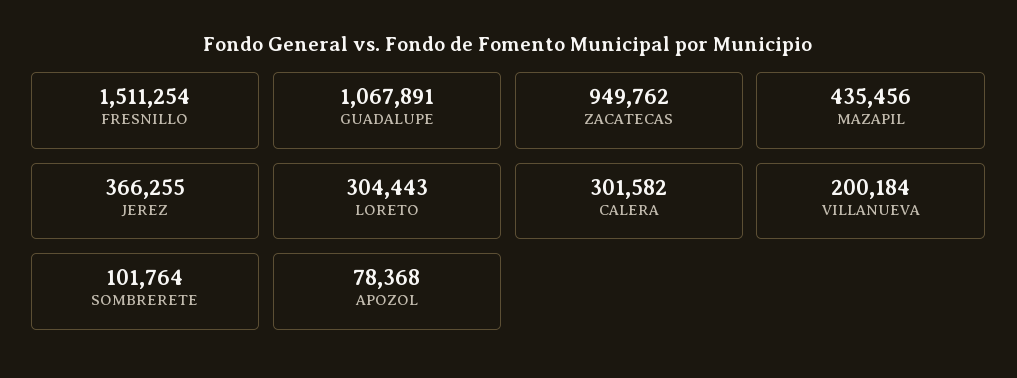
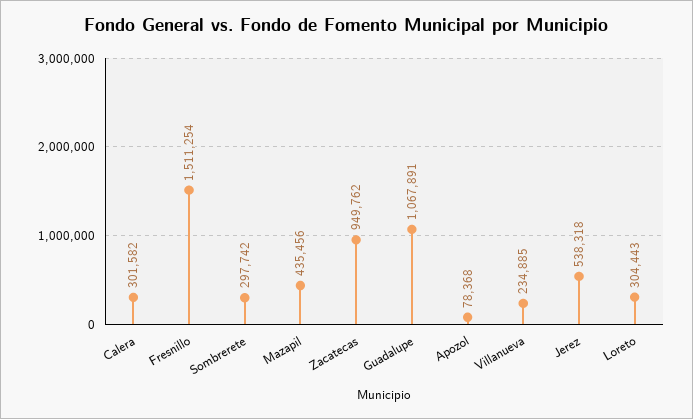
JEREZ: 366255 -> 538318
VILLANUEVA: 200184 -> 234885
SOMBRERETE: 101764 -> 297742

